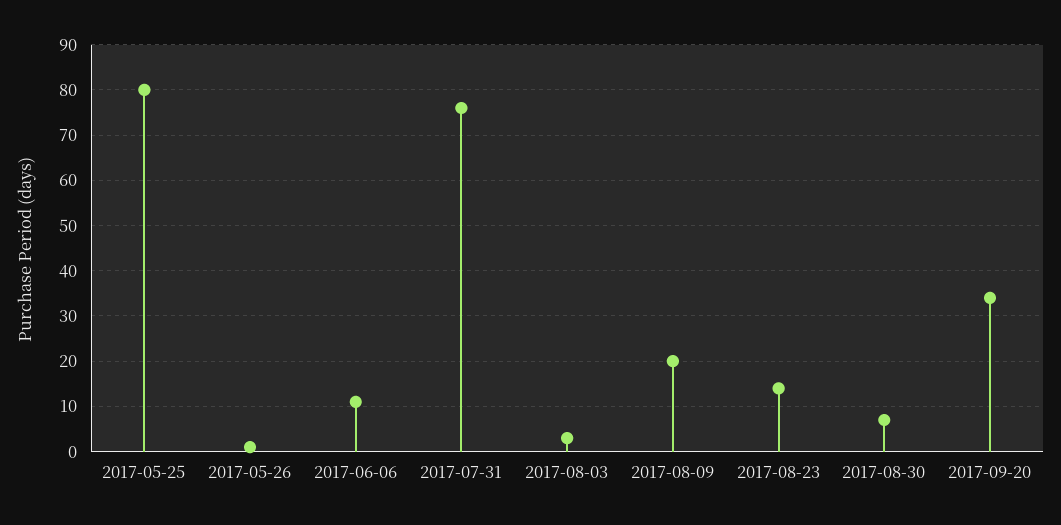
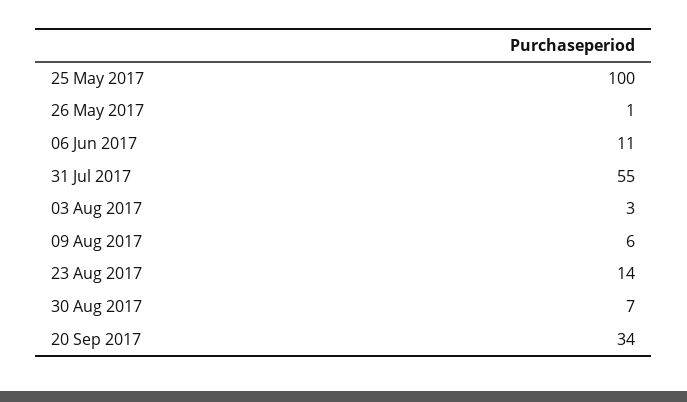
2017-05-25: 80 -> 100
2017-07-31: 75 -> 55
2017-08-09: 20 -> 6

